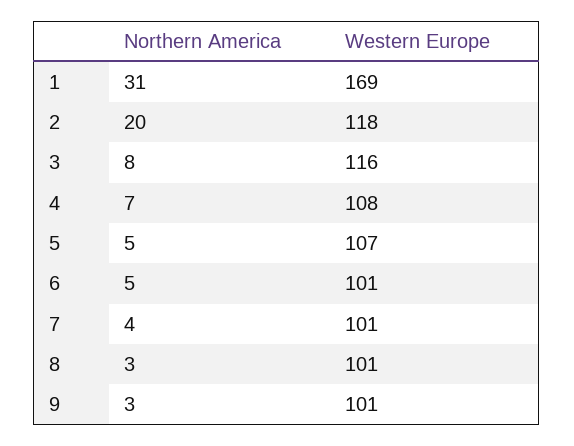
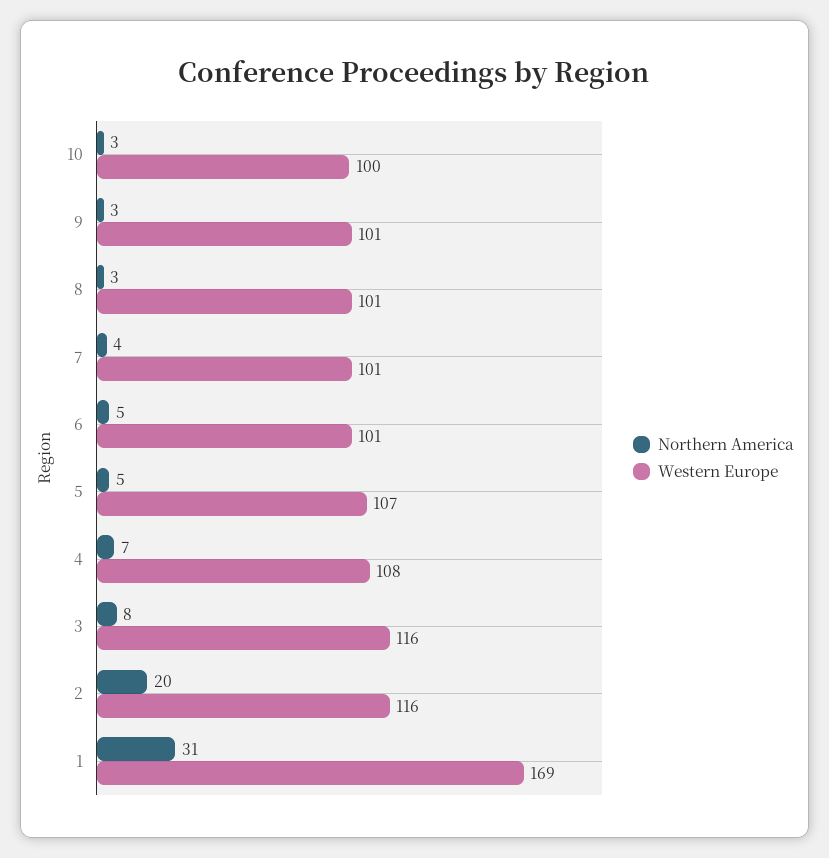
Western Europe, 2: 118 -> 116
Northern America, 10: none -> 3
Western Europe, 10: none -> 100

